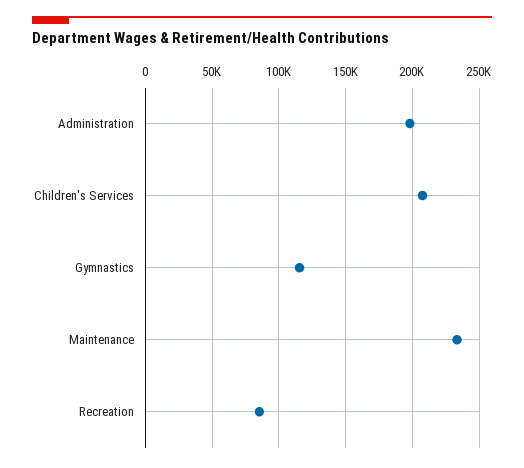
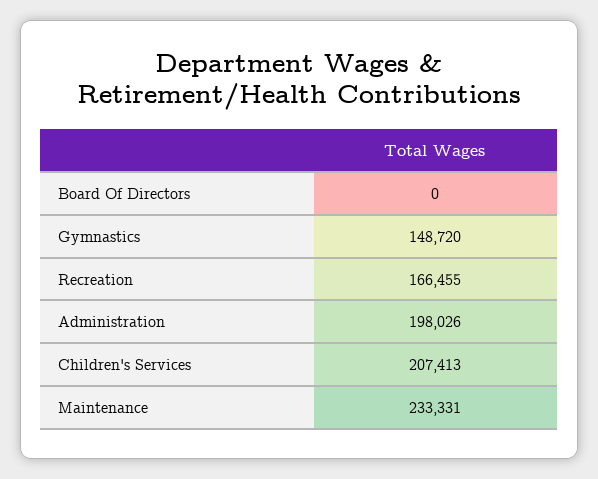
Gymnastics: 115000 -> 148720
Recreation: 85000 -> 166455
Board Of Directors: none -> 0

